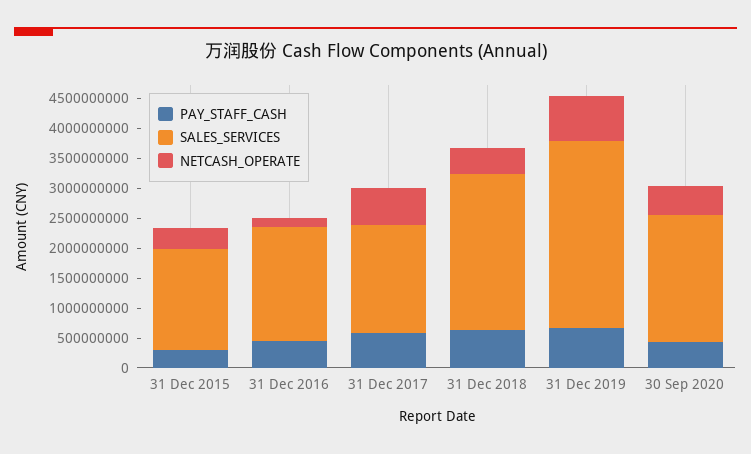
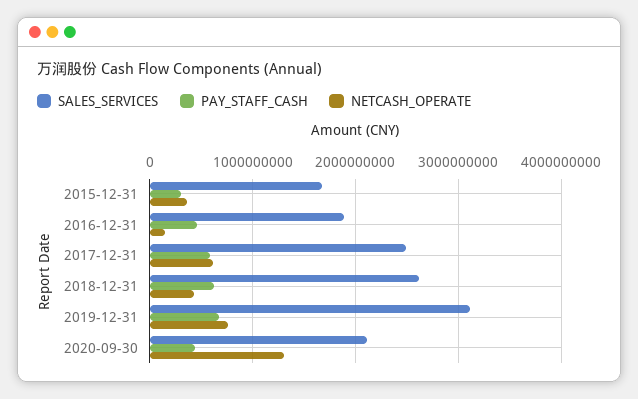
SALES_SERVICES, 31 Dec 2017: 1750000000 -> 2500000000
NETCASH_OPERATE, 30 Sep 2020: 500000000 -> 1300000000

